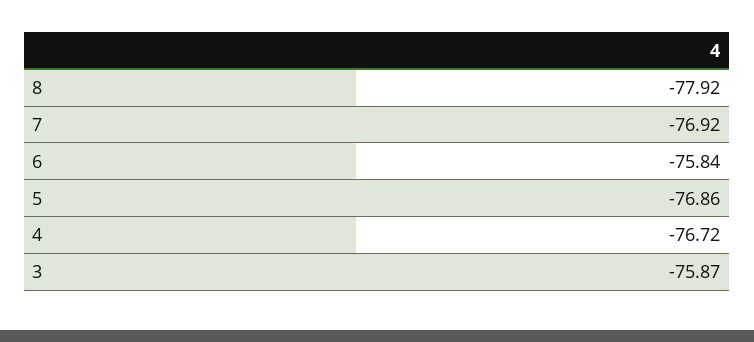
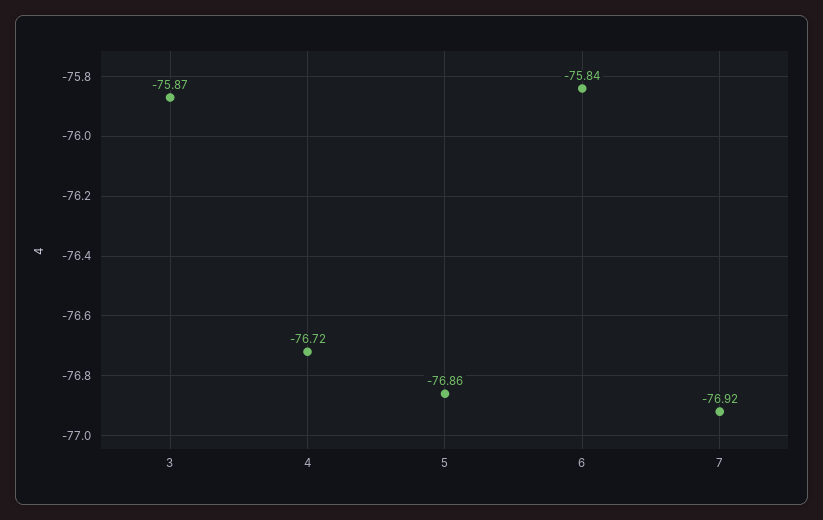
8: -77.92 -> none

